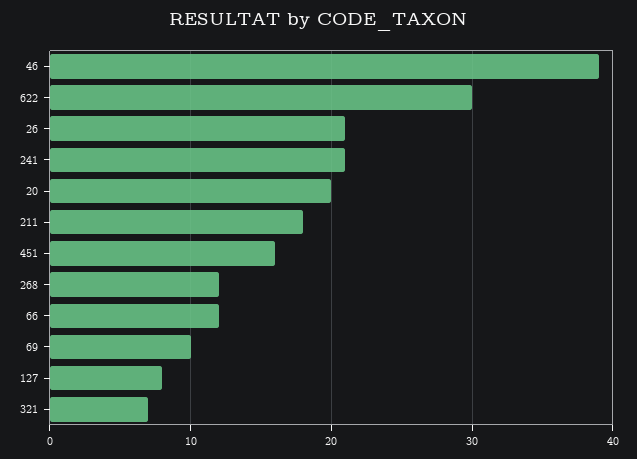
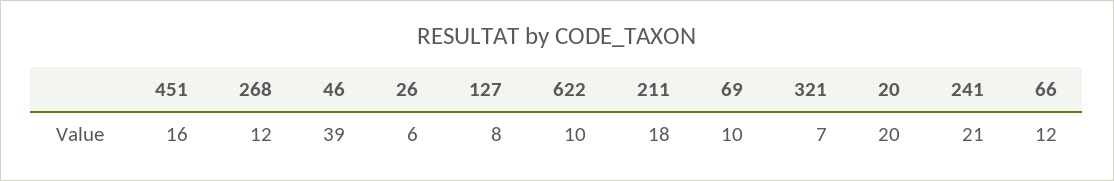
622: 30 -> 10
26: 21 -> 6

